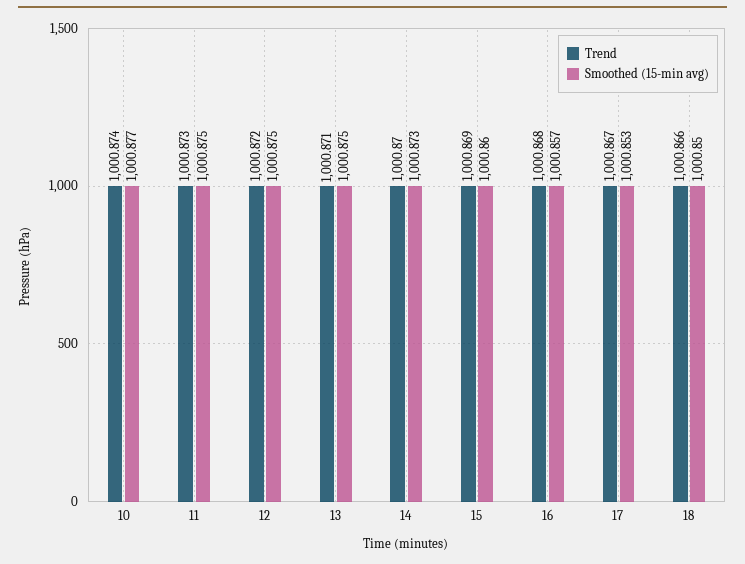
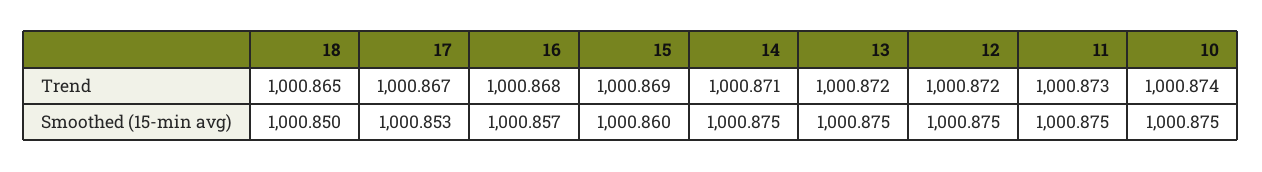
Smoothed (15-min avg), 10: 1000.877 -> 1000.875
Trend, 13: 1000.871 -> 1000.872
Trend, 14: 1000.87 -> 1000.871
Smoothed (15-min avg), 14: 1000.873 -> 1000.875
Trend, 18: 1000.866 -> 1000.865

